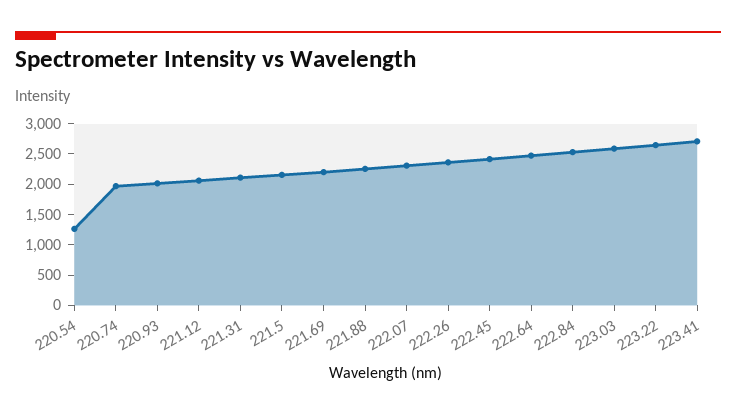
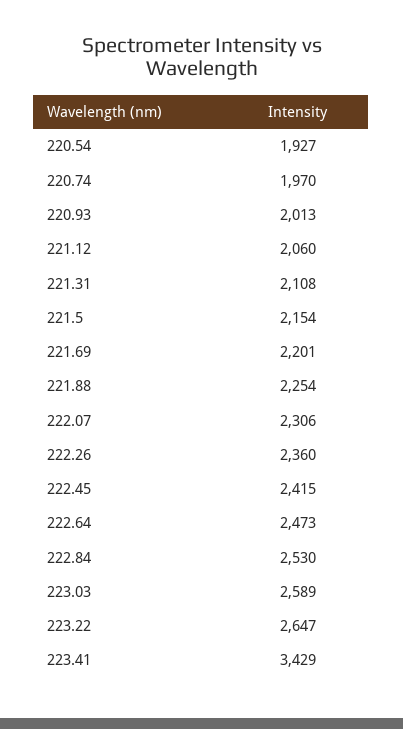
220.54: 1250 -> 1927
223.41: 2750 -> 3429

